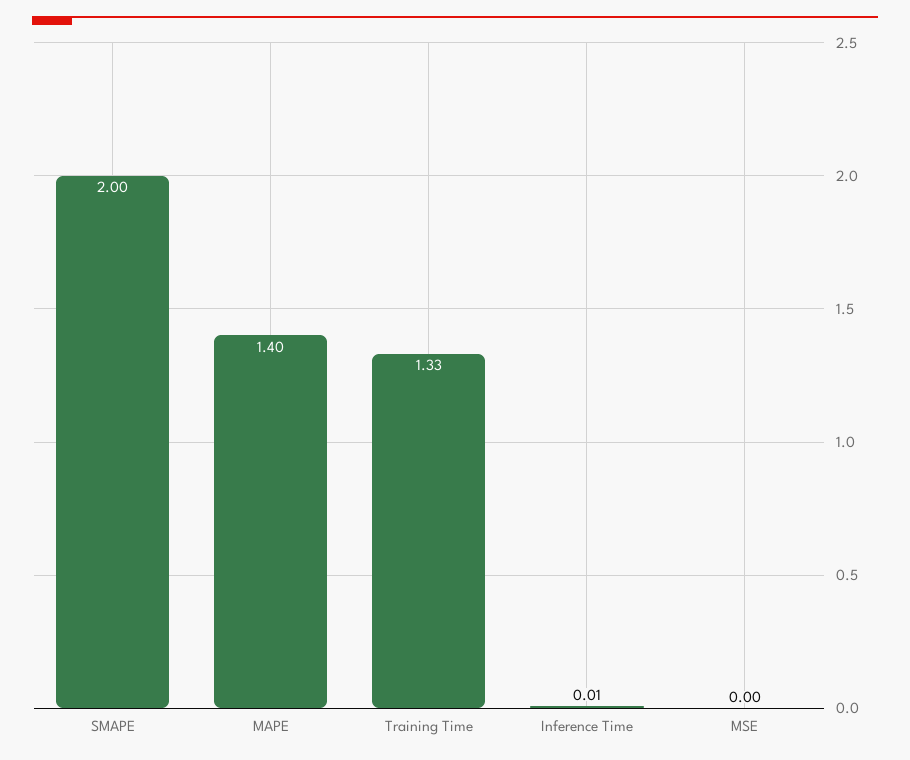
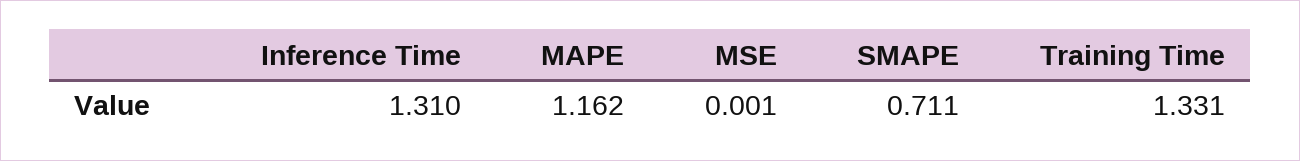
SMAPE: 2 -> 0.711
MAPE: 1.4 -> 1.162
Inference Time: 0.01 -> 1.31

